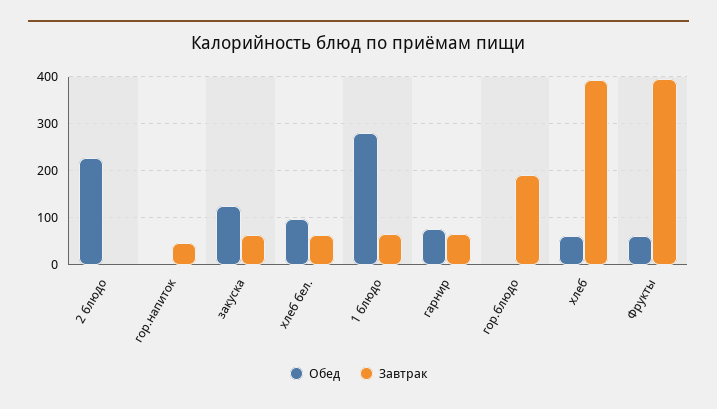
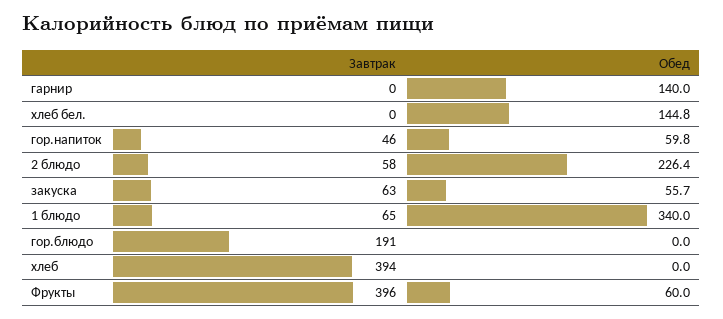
Завтрак, 2 блюдо: 0 -> 58
Обед, гор.напиток: 0 -> 59.8
Обед, закуска: 120 -> 55.7
Обед, хлеб бел.: 100 -> 144.8
Завтрак, хлеб бел.: 60 -> 0
Обед, 1 блюдо: 280 -> 340
Обед, гарнир: 80 -> 140
Завтрак, гарнир: 60 -> 0
Обед, хлеб: 60 -> 0

